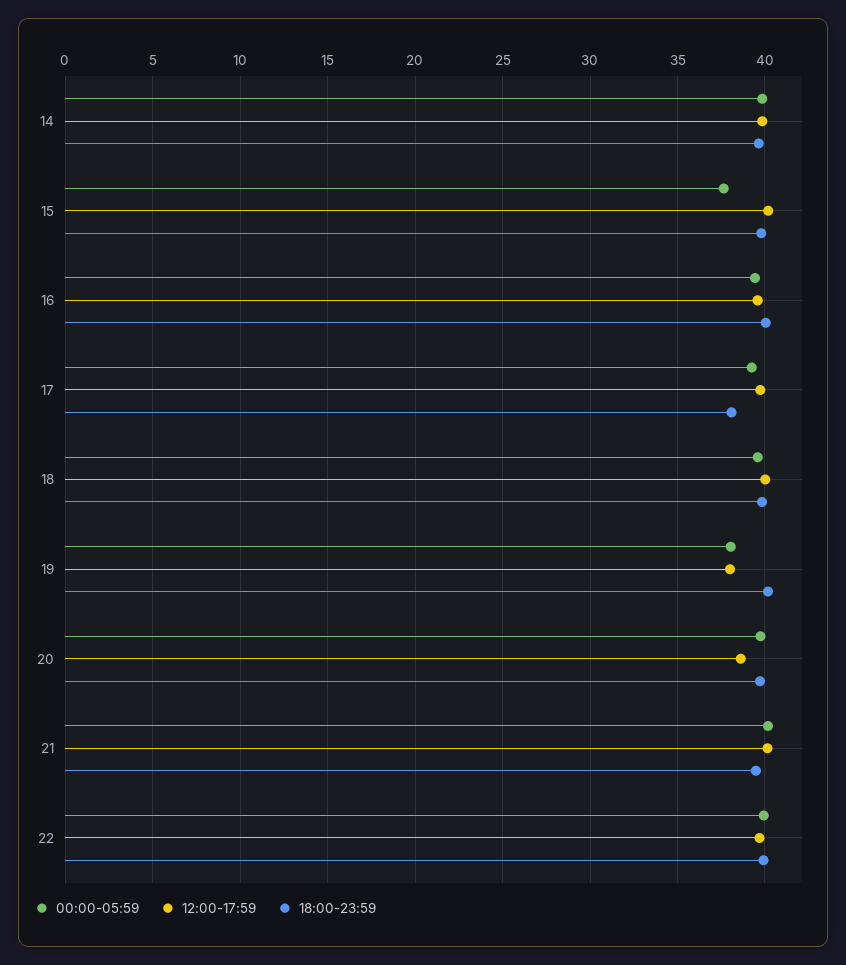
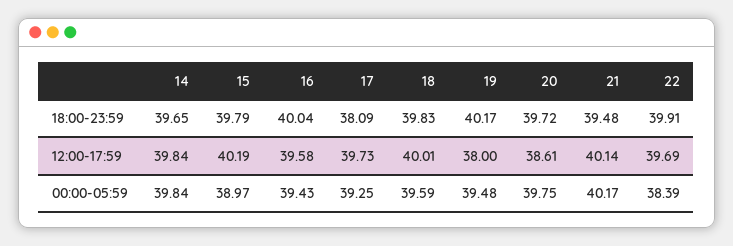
00:00-05:59, 15: 37.5 -> 38.97
00:00-05:59, 19: 38 -> 39.48
00:00-05:59, 22: 40 -> 38.39

